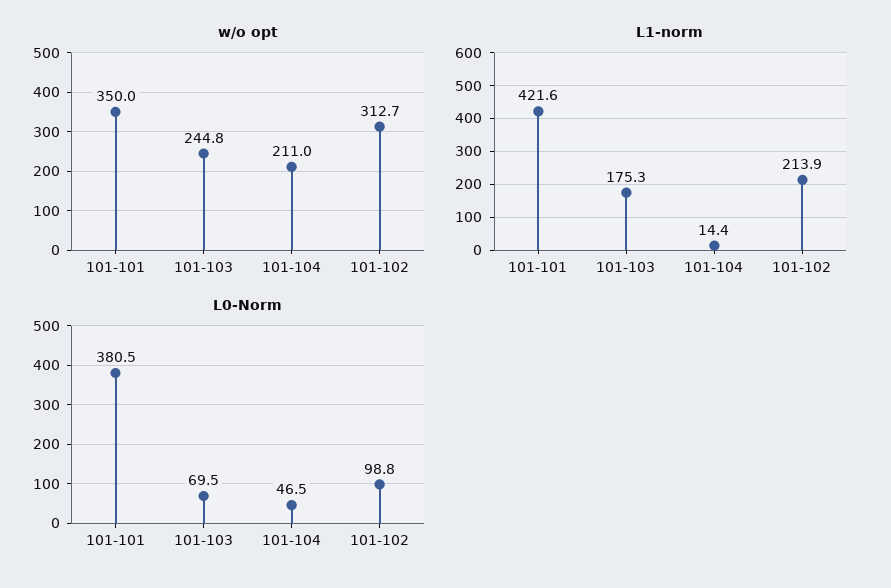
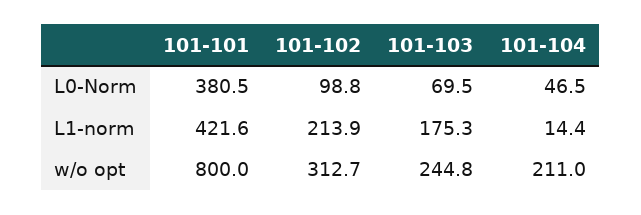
w/o opt, 101-101: 350 -> 800

